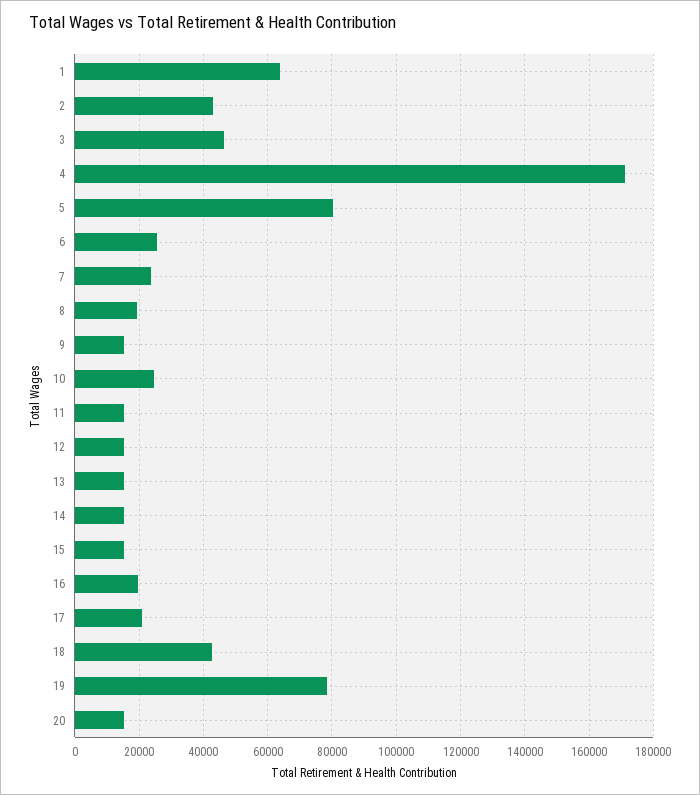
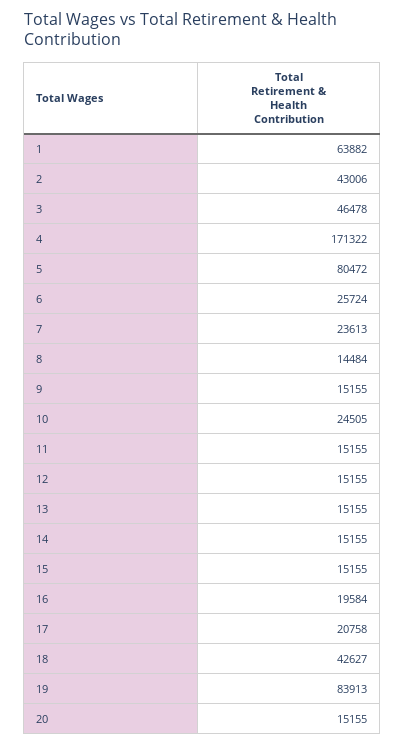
8: 20000 -> 14484
19: 78000 -> 83913

